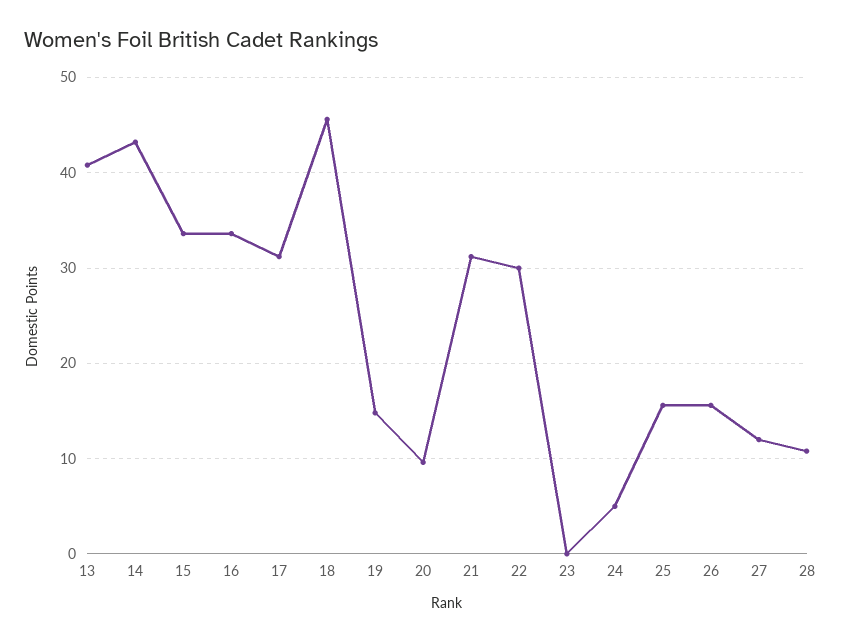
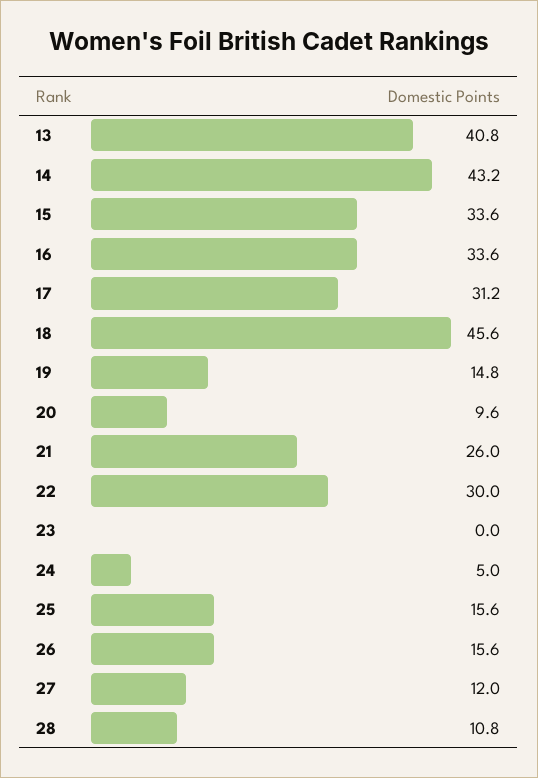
21: 31 -> 26

